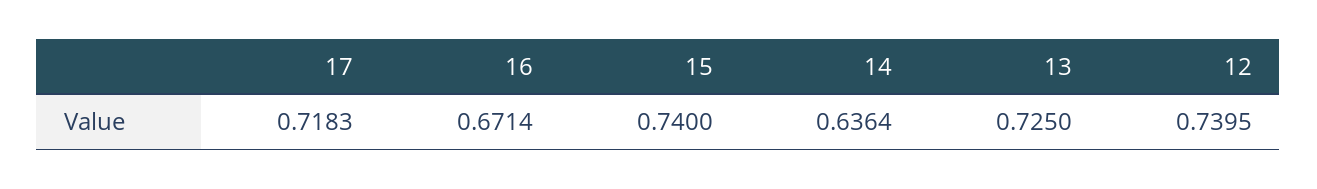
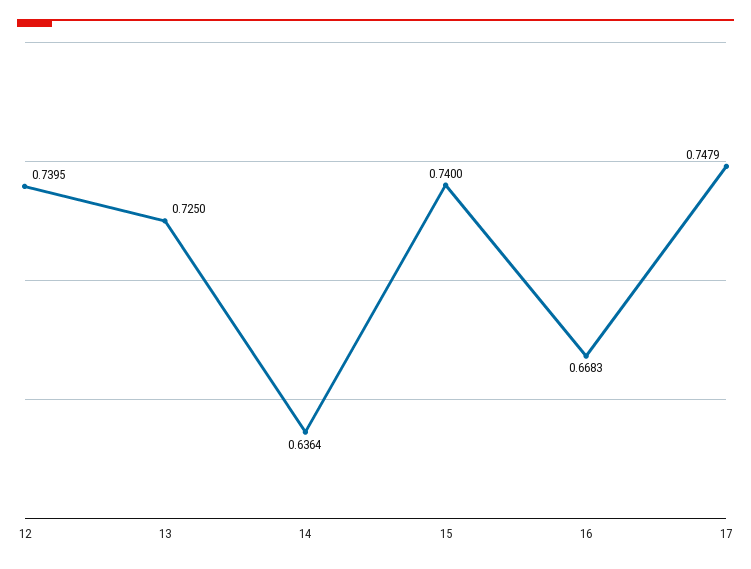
17: 0.7183 -> 0.7479
16: 0.6714 -> 0.6683

